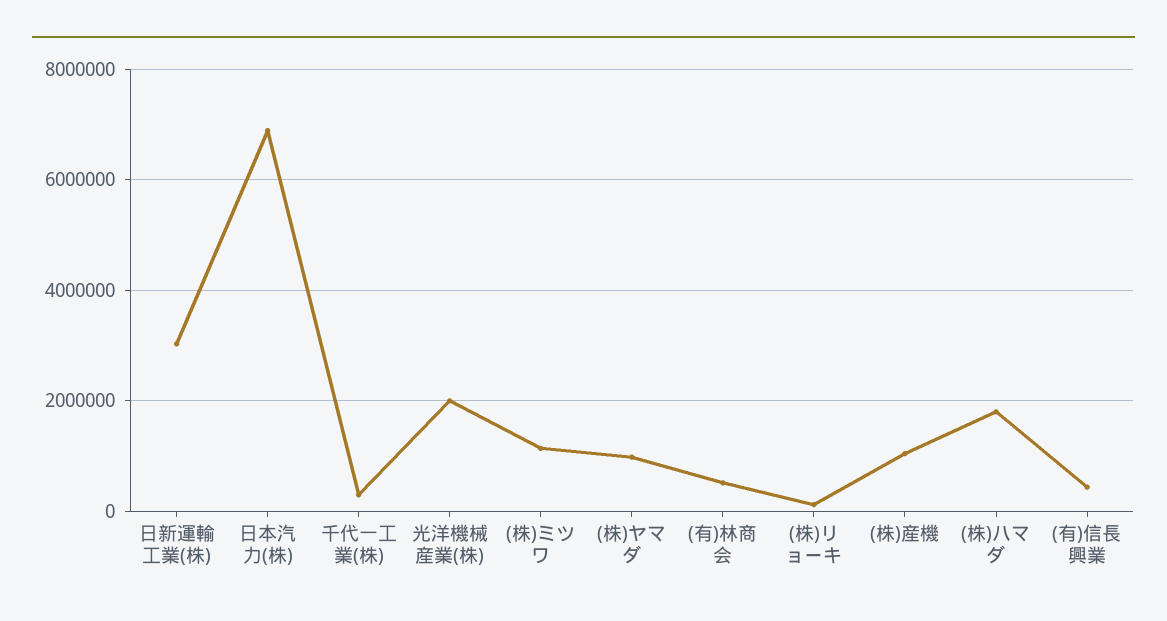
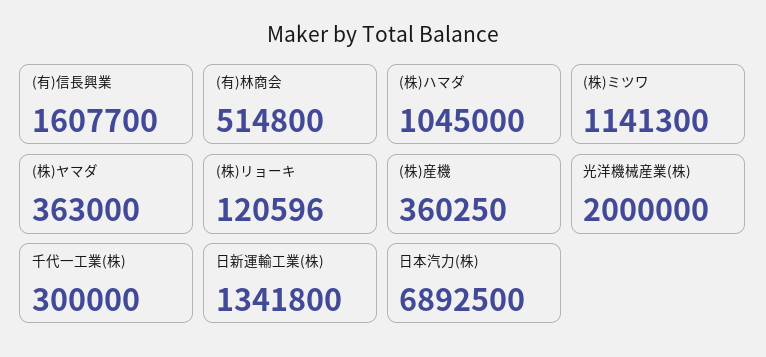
日新運輸工業(株): 3000000 -> 1341800
(株)ヤマダ: 1000000 -> 363000
(株)産機: 1000000 -> 360250
(株)ハマダ: 1800000 -> 1045000
(有)信長興業: 400000 -> 1607700

